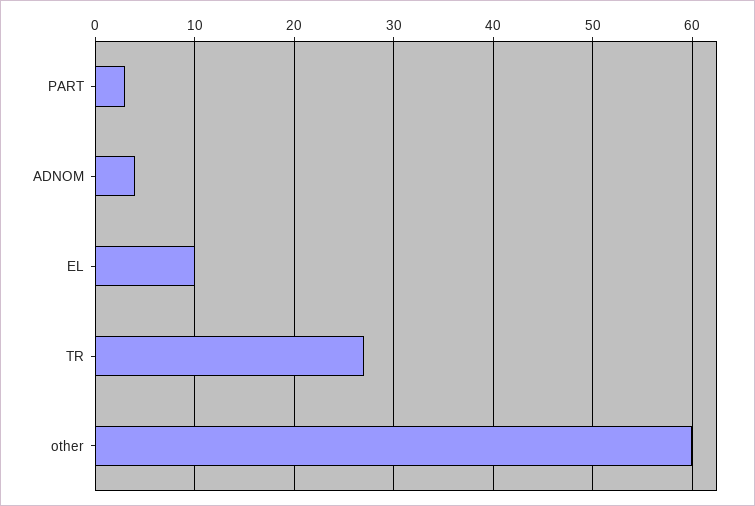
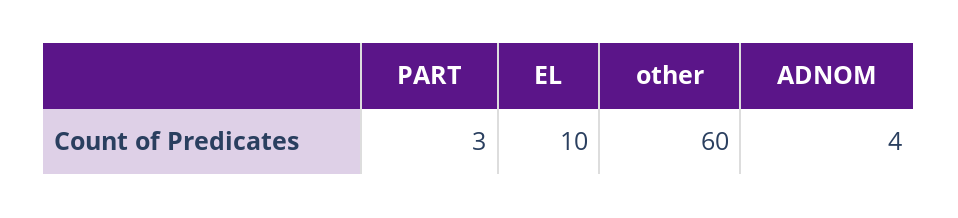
TR: 27 -> none

